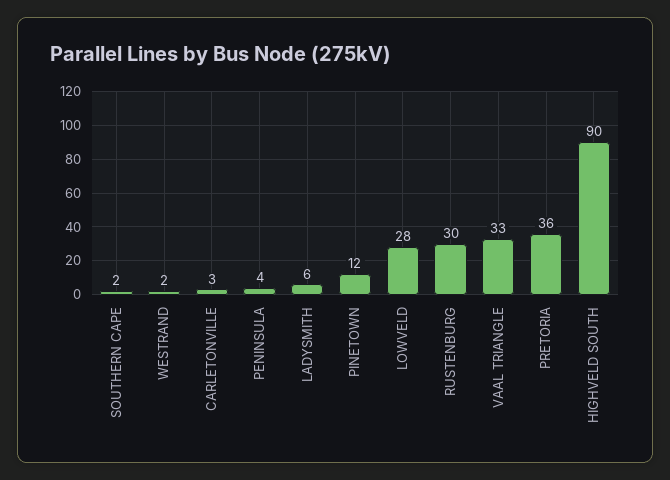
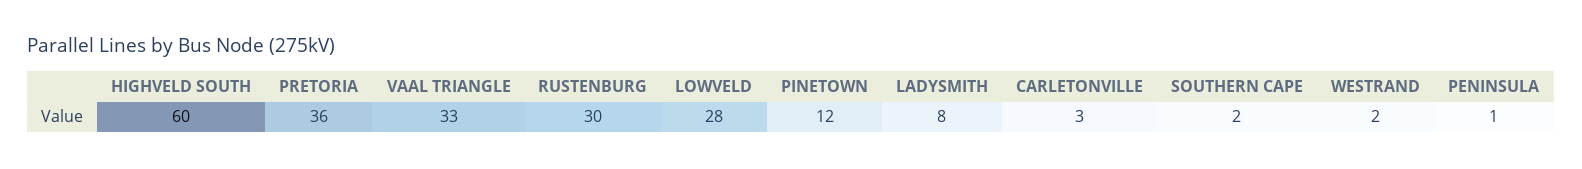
PENINSULA: 4 -> 1
LADYSMITH: 6 -> 8
HIGHVELD SOUTH: 90 -> 60

